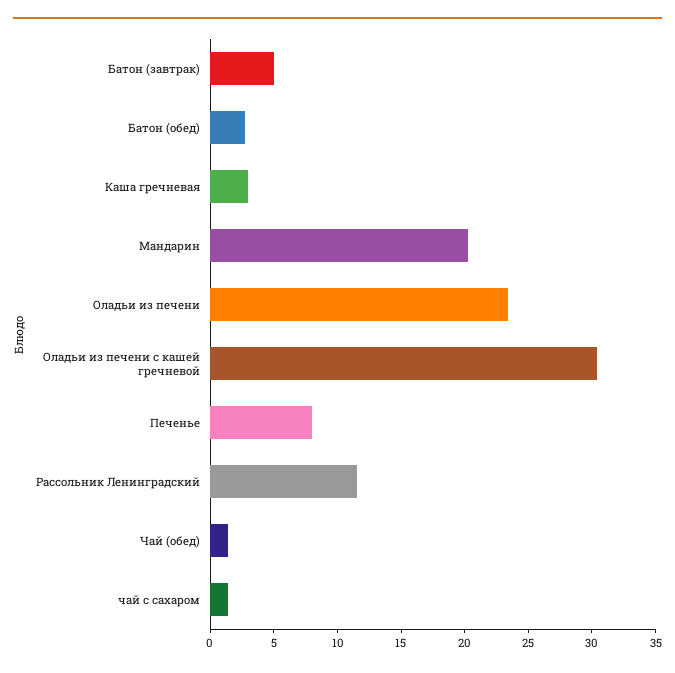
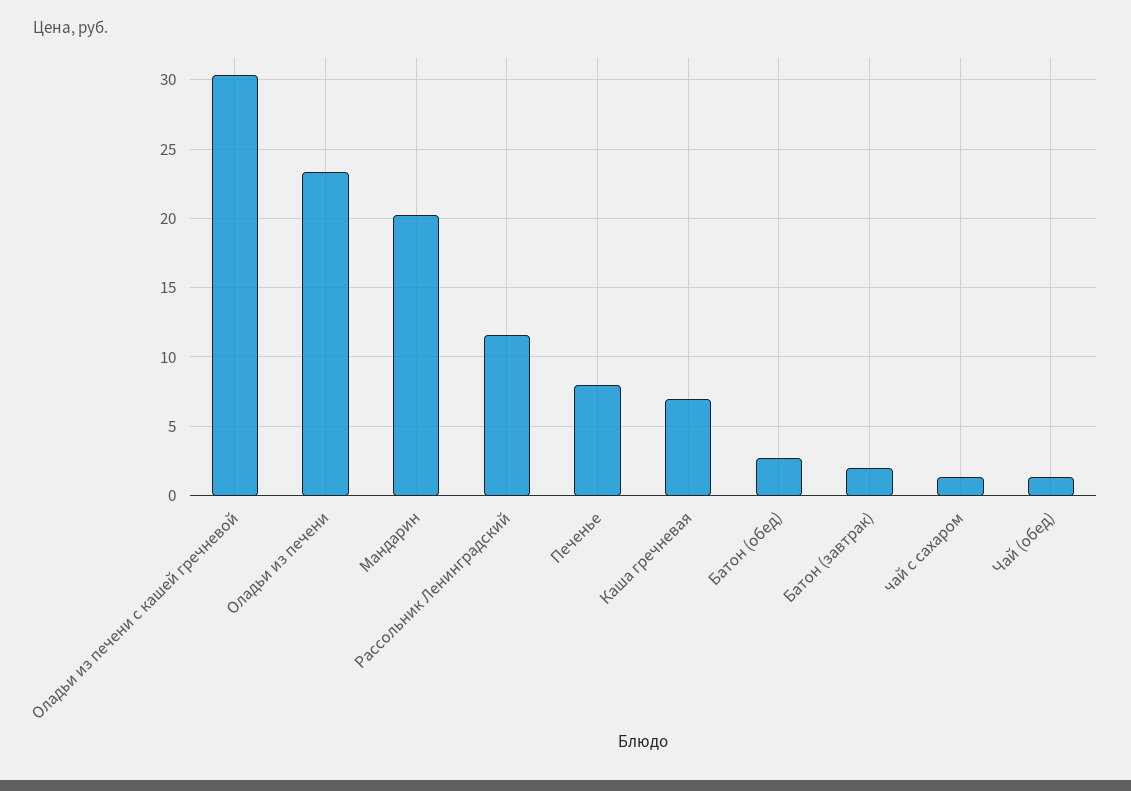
Батон (завтрак): 5 -> 2
Каша гречневая: 3 -> 7

